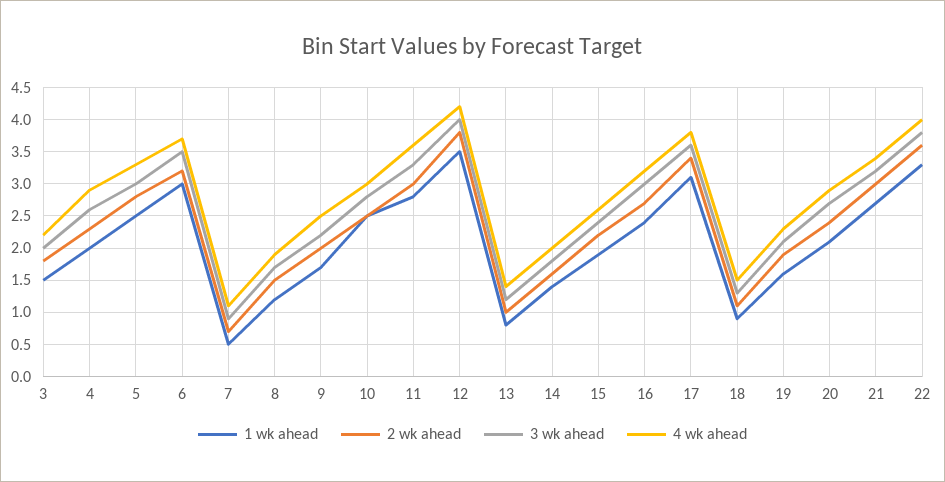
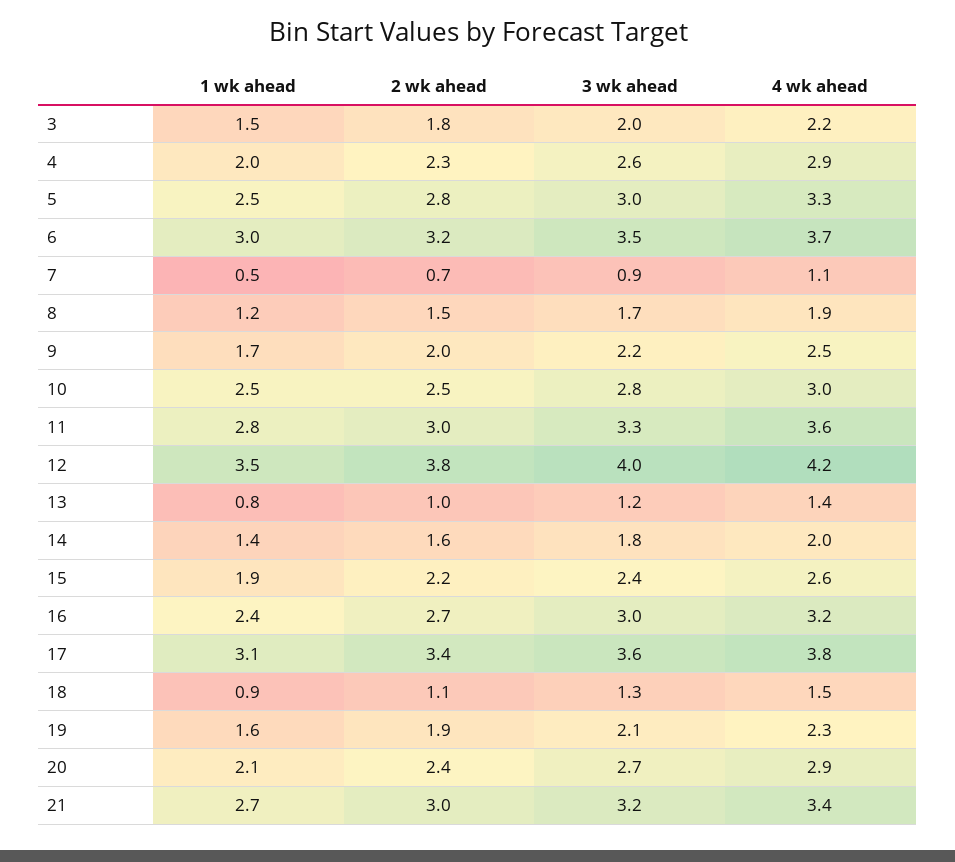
1 wk ahead, 22: 3.3 -> none
2 wk ahead, 22: 3.6 -> none
3 wk ahead, 22: 3.8 -> none
4 wk ahead, 22: 4 -> none

